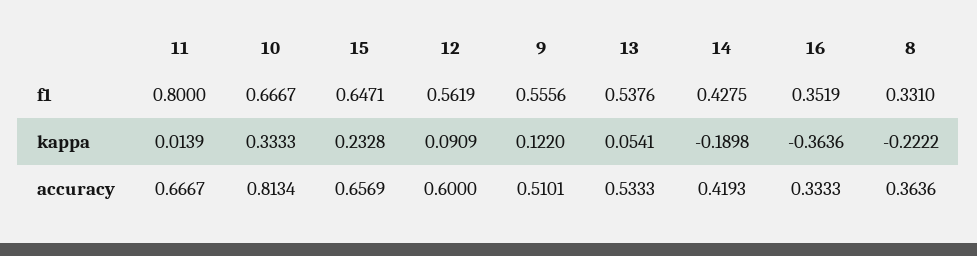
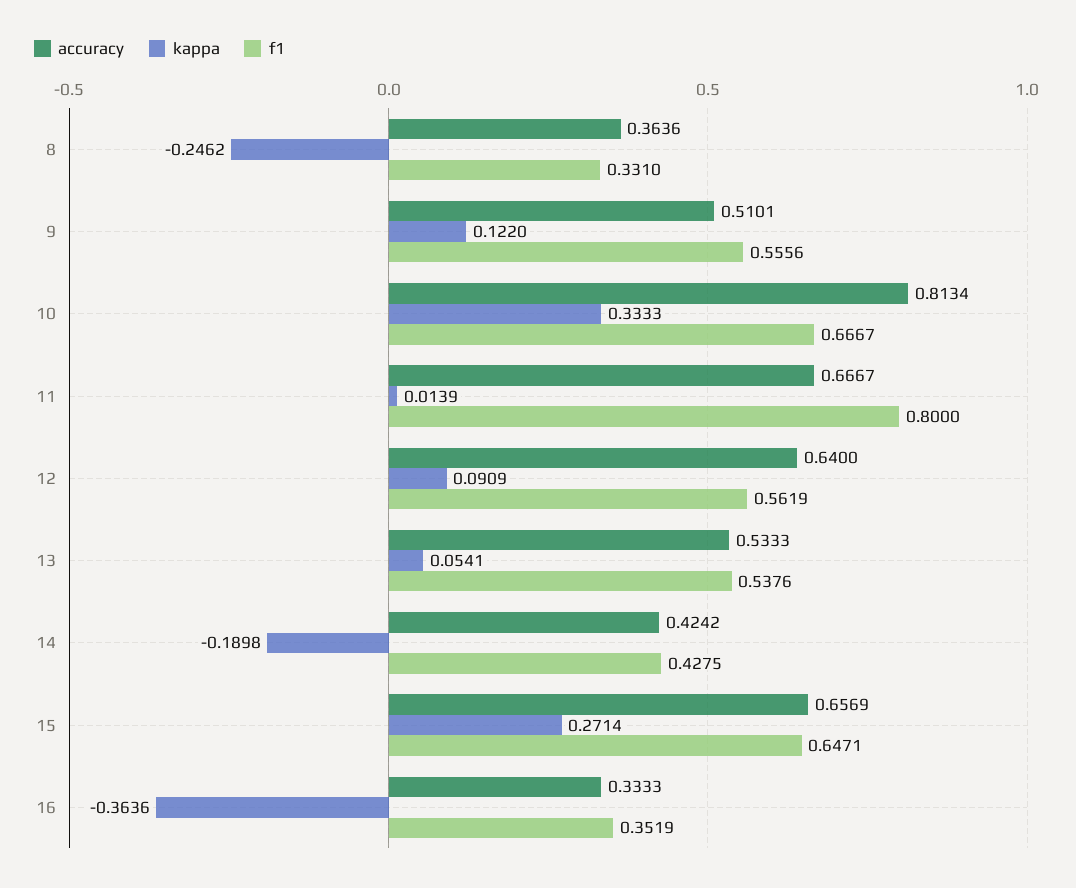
kappa, 15: 0.2328 -> 0.2714
kappa, 8: -0.2222 -> -0.2462
accuracy, 12: 0.6 -> 0.64
accuracy, 14: 0.4193 -> 0.4242

